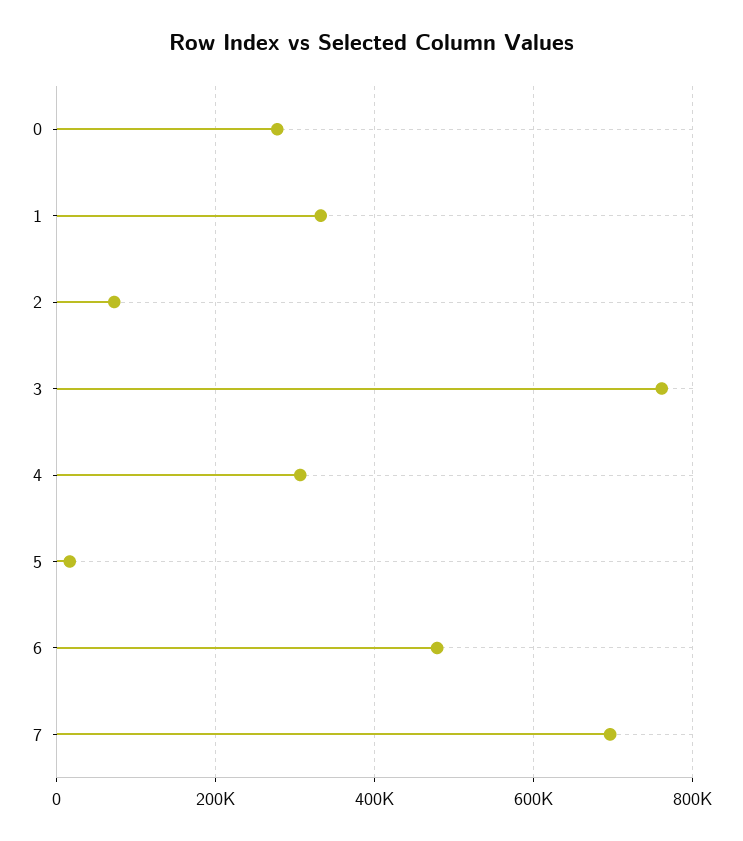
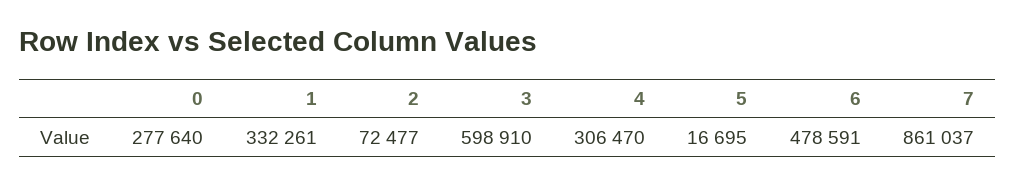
3: 760000 -> 598910
7: 700000 -> 861037

